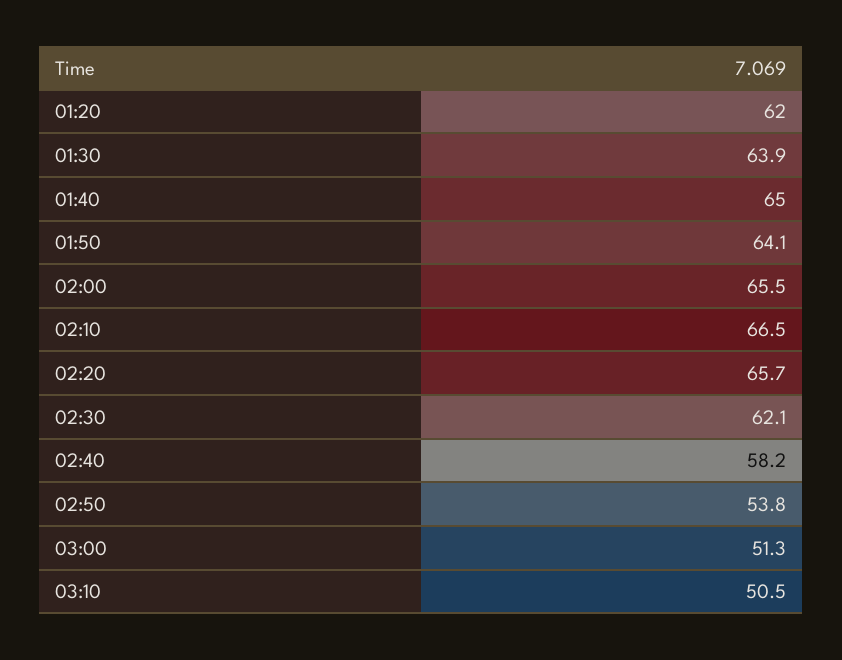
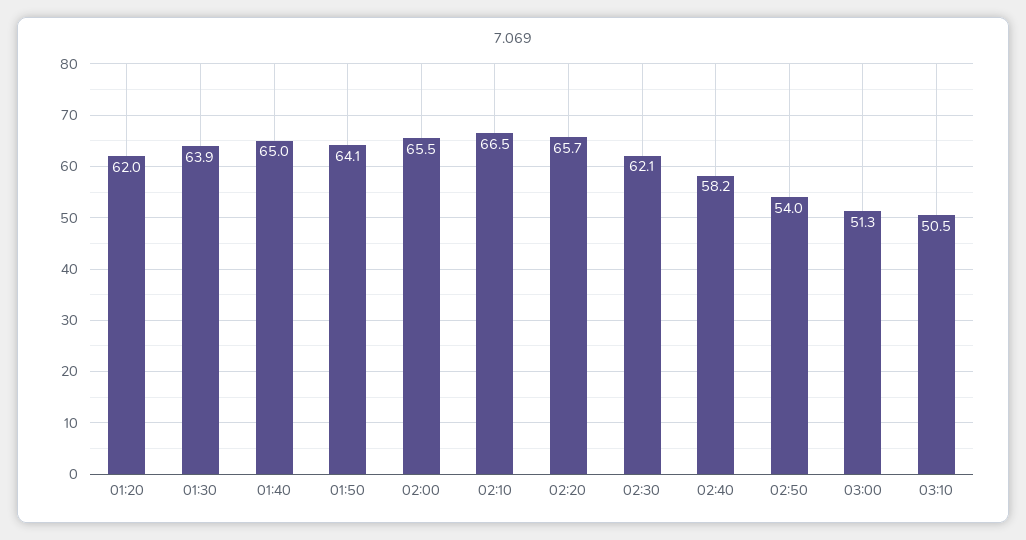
02:50: 53.8 -> 54

